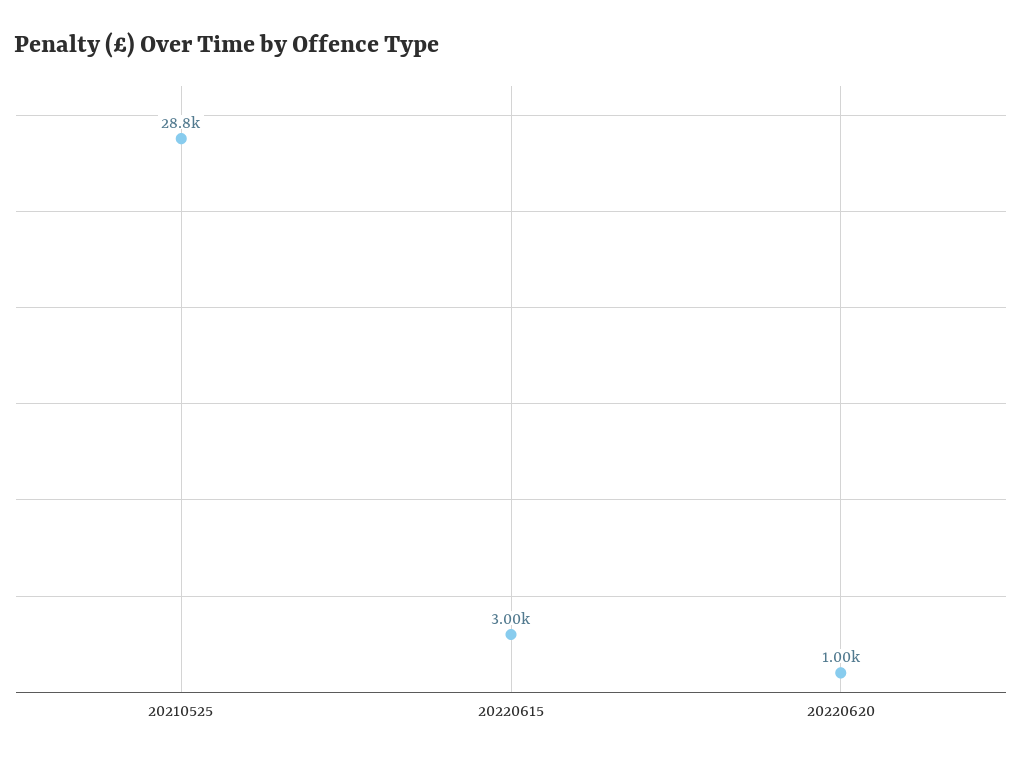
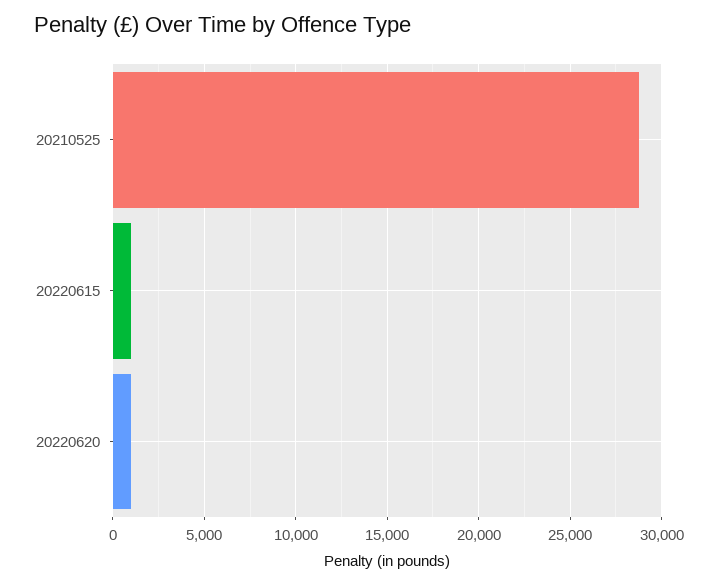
20220615: 3000 -> 1000

